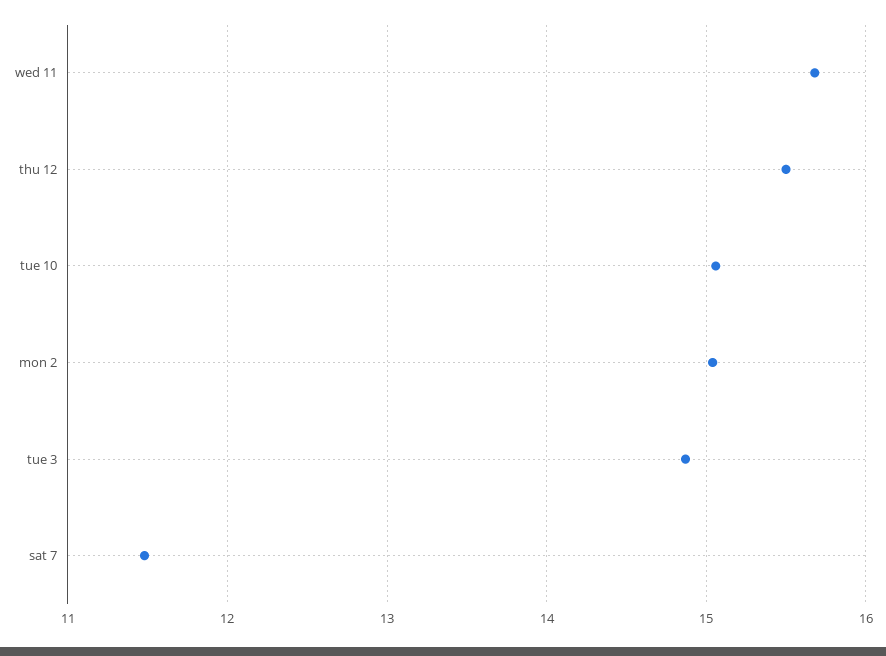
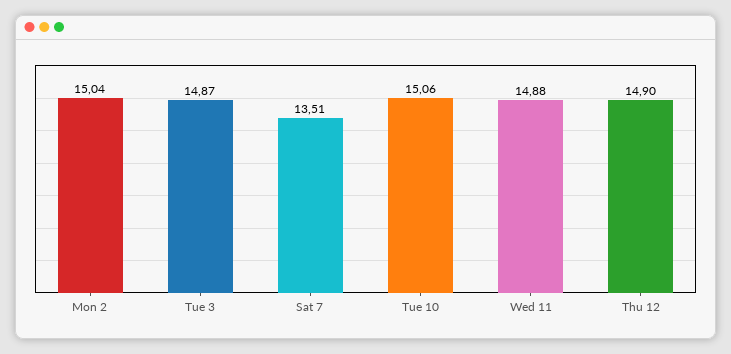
wed 11: 15.7 -> 14.88
thu 12: 15.5 -> 14.9
sat 7: 11.5 -> 13.51

